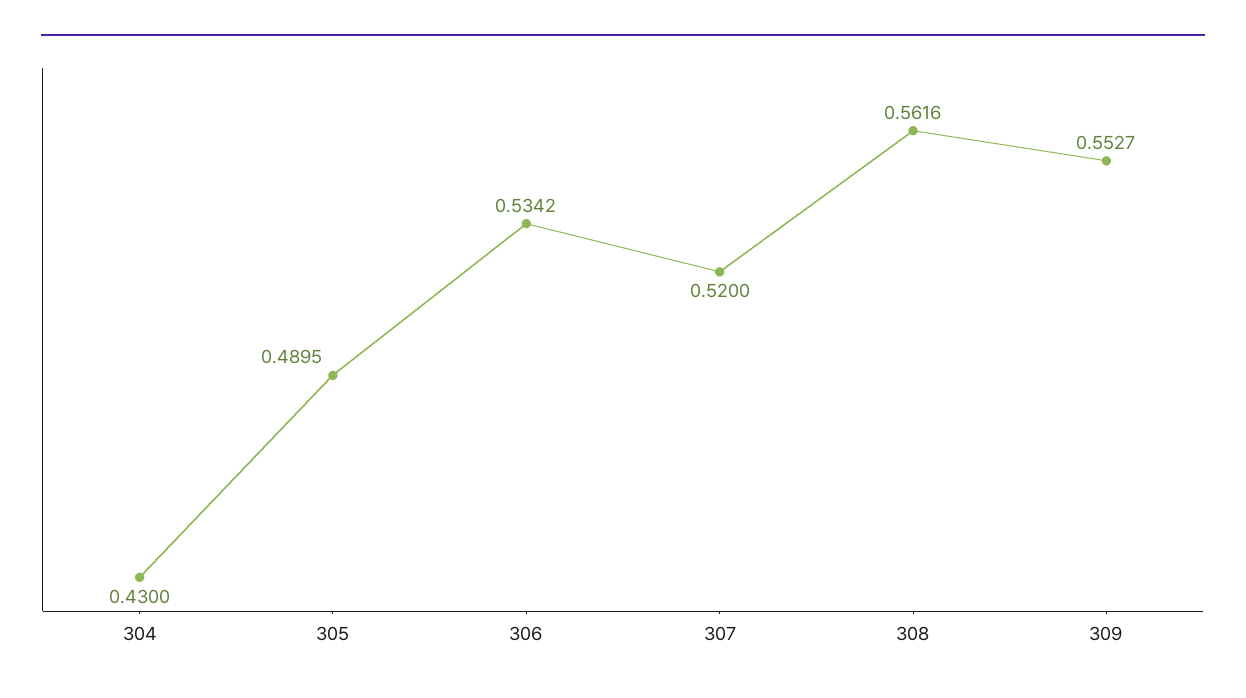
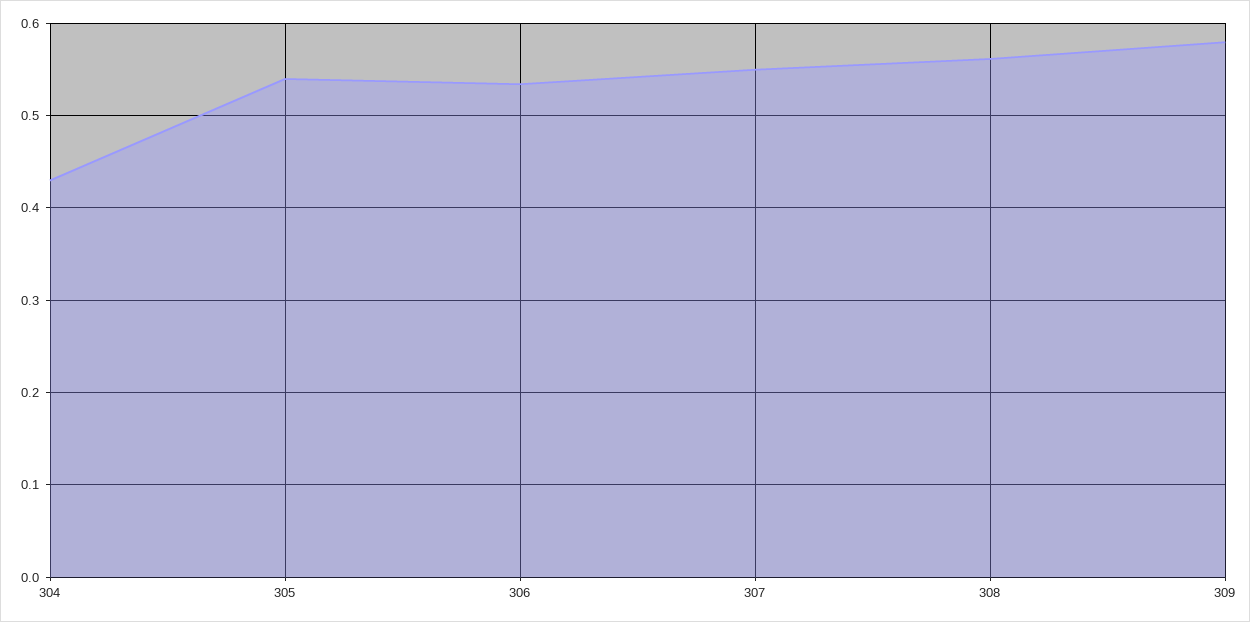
305: 0.4895 -> 0.54
307: 0.52 -> 0.55
309: 0.5527 -> 0.58

